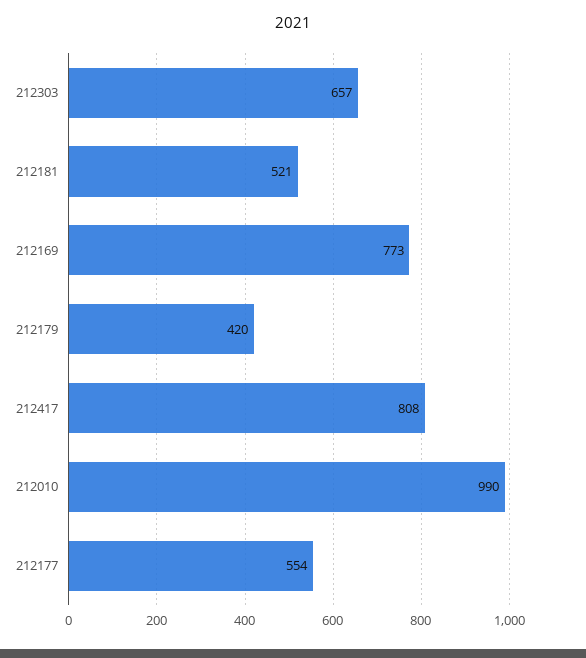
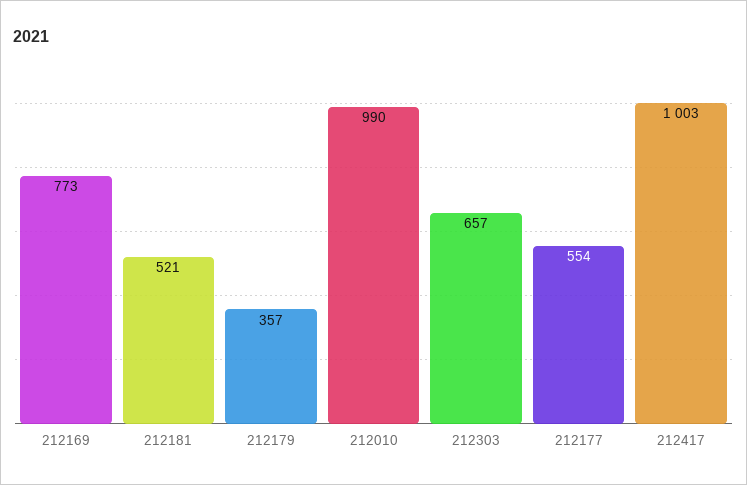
212179: 420 -> 357
212417: 808 -> 1003

